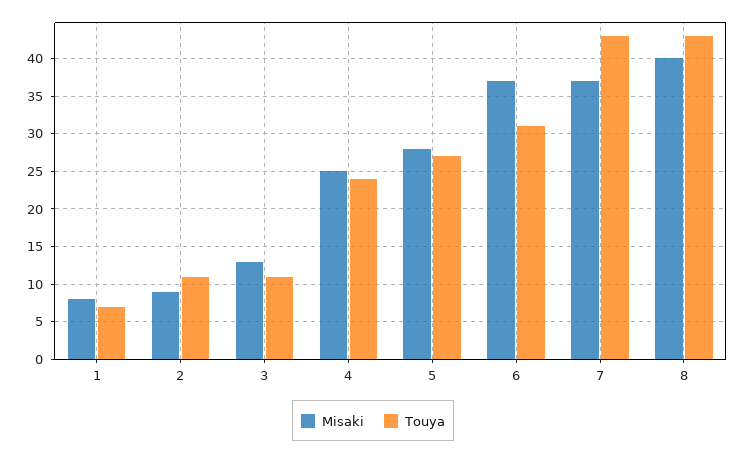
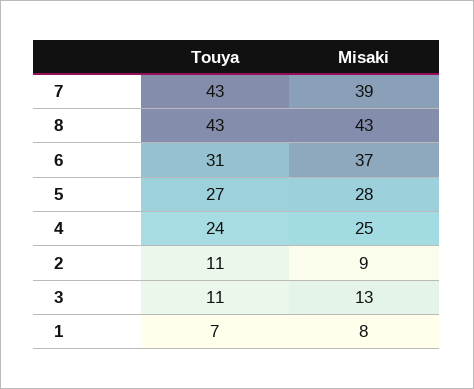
Misaki, 7: 37 -> 39
Misaki, 8: 40 -> 43

